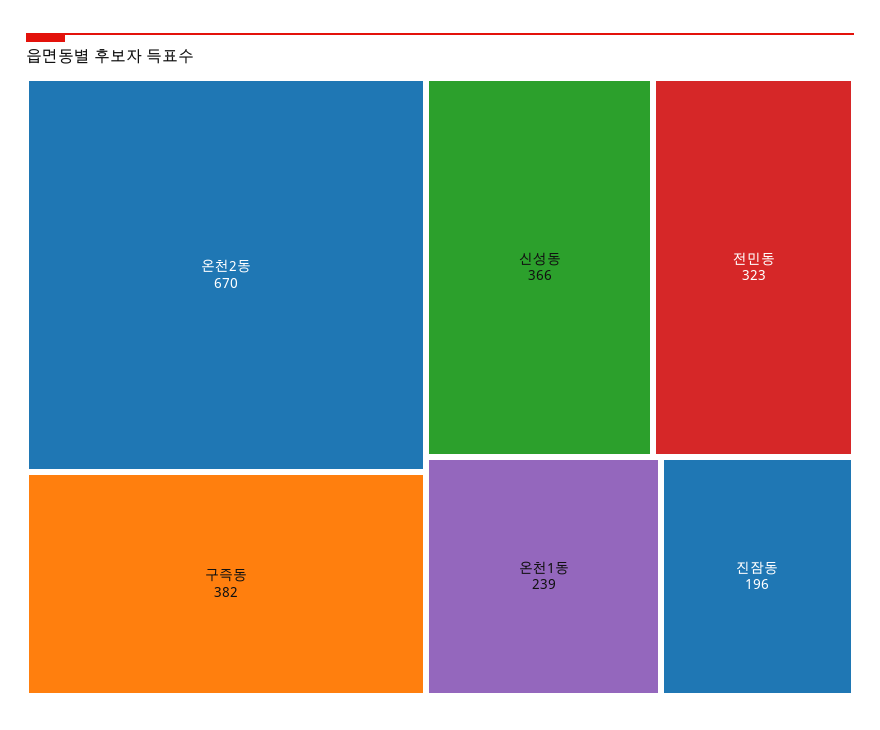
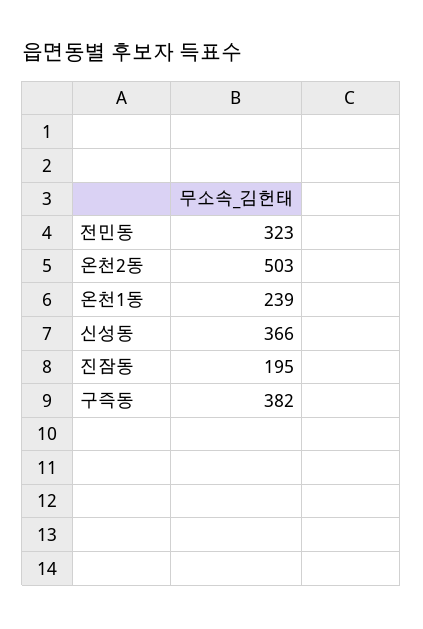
온천2동: 670 -> 503
진잠동: 196 -> 195

